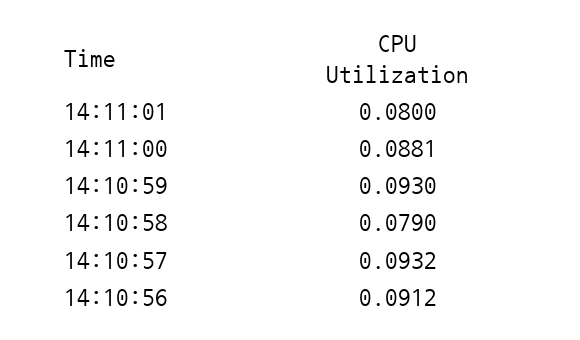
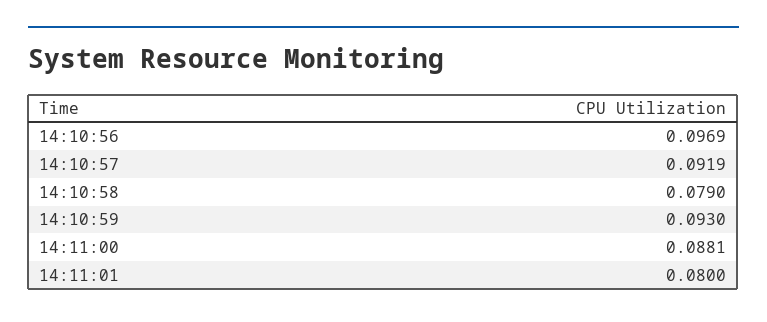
14:10:57: 0.0932 -> 0.0919
14:10:56: 0.0912 -> 0.0969

